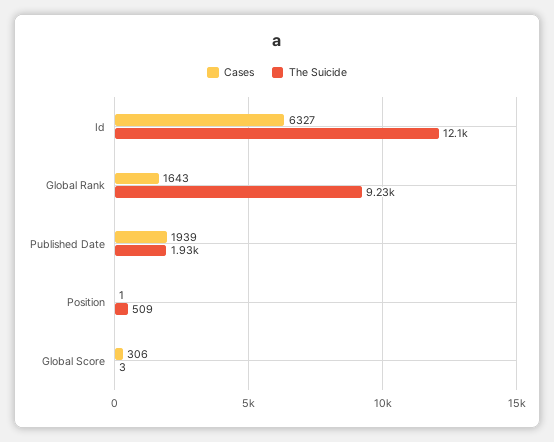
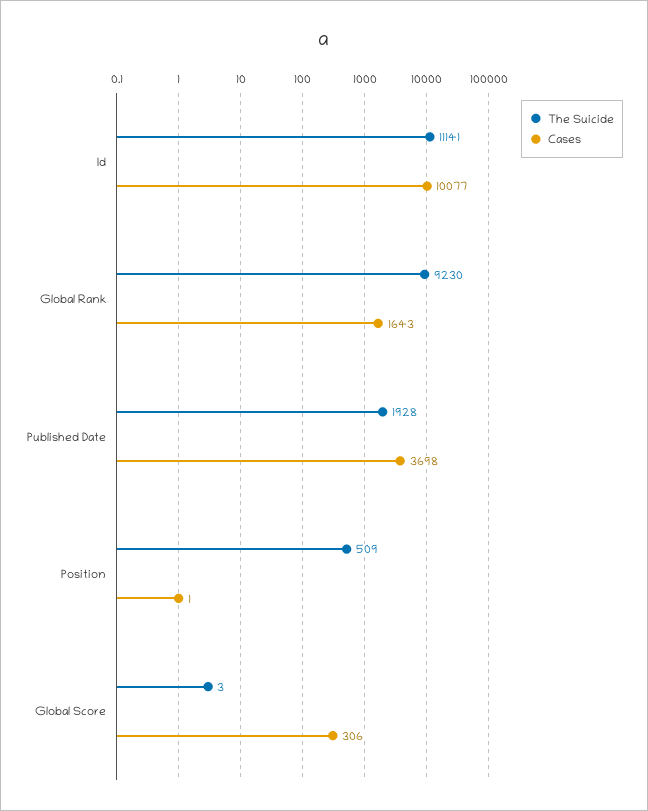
Cases, Id: 6327 -> 10077
The Suicide, Id: 12100 -> 11141
Cases, Published Date: 1939 -> 3698

